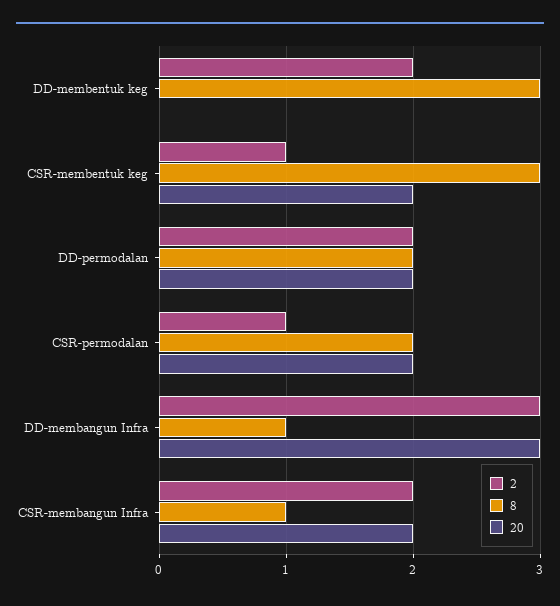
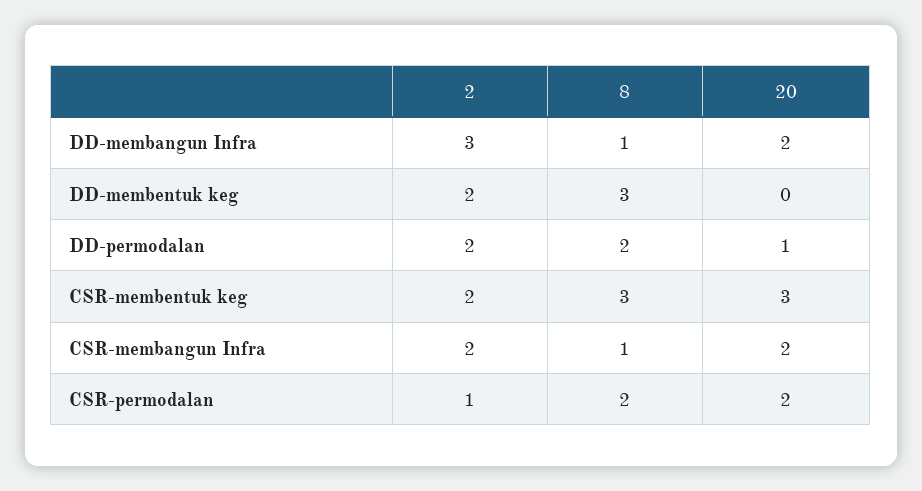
2, CSR-membentuk keg: 1 -> 2
20, CSR-membentuk keg: 2 -> 3
20, DD-permodalan: 2 -> 1
20, DD-membangun Infra: 3 -> 2

